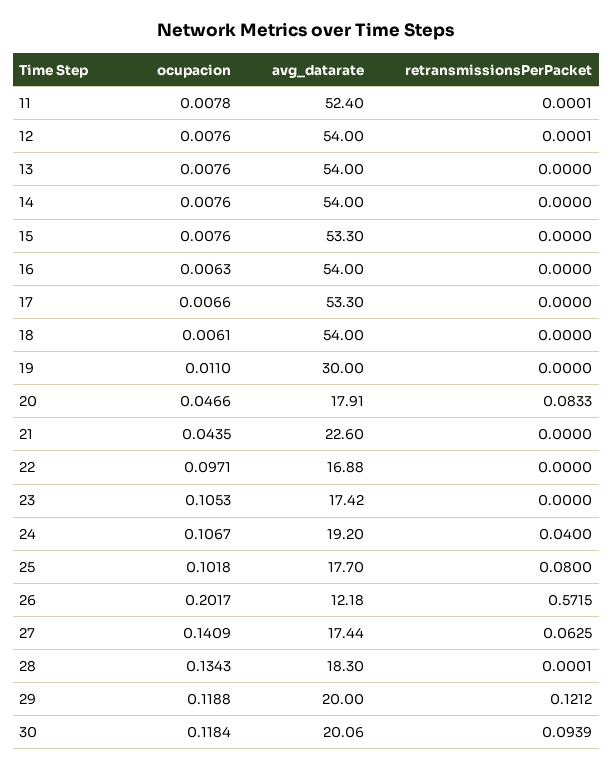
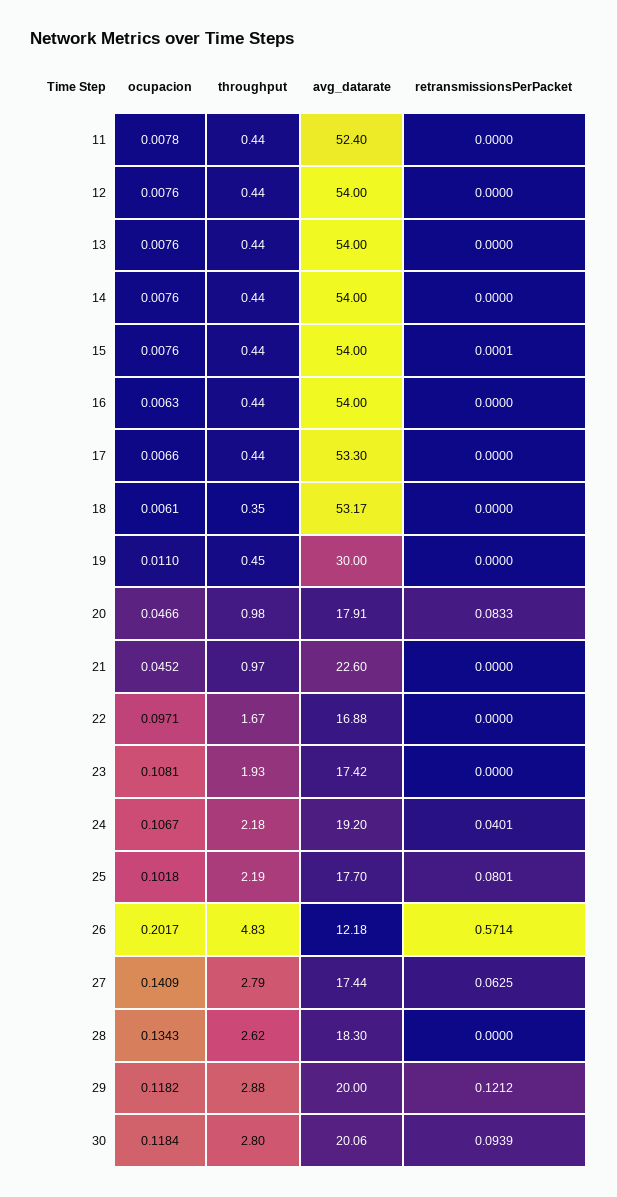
retransmissionsPerPacket, 11: 0.0001 -> 0
retransmissionsPerPacket, 12: 0.0001 -> 0
avg_datarate, 15: 53.3 -> 54
retransmissionsPerPacket, 15: 0 -> 0.0001
avg_datarate, 18: 54 -> 53.17
ocupacion, 21: 0.0435 -> 0.0452
ocupacion, 23: 0.1053 -> 0.1081
retransmissionsPerPacket, 24: 0.04 -> 0.0401
retransmissionsPerPacket, 25: 0.08 -> 0.0801
retransmissionsPerPacket, 26: 0.5715 -> 0.5714
retransmissionsPerPacket, 28: 0.0001 -> 0
ocupacion, 29: 0.1188 -> 0.1182
throughput, 11: none -> 0.44
throughput, 12: none -> 0.44
throughput, 13: none -> 0.44
throughput, 14: none -> 0.44
throughput, 15: none -> 0.44
throughput, 16: none -> 0.44
throughput, 17: none -> 0.44
throughput, 18: none -> 0.35
throughput, 19: none -> 0.45
throughput, 20: none -> 0.98
throughput, 21: none -> 0.97
throughput, 22: none -> 1.67
throughput, 23: none -> 1.93
throughput, 24: none -> 2.18
throughput, 25: none -> 2.19
throughput, 26: none -> 4.83
throughput, 27: none -> 2.79
throughput, 28: none -> 2.62
throughput, 29: none -> 2.88
throughput, 30: none -> 2.8

